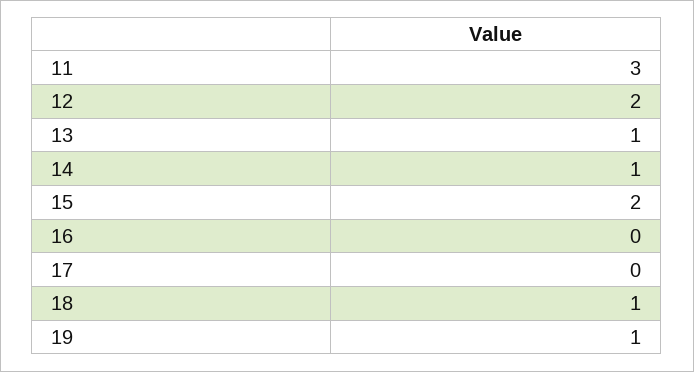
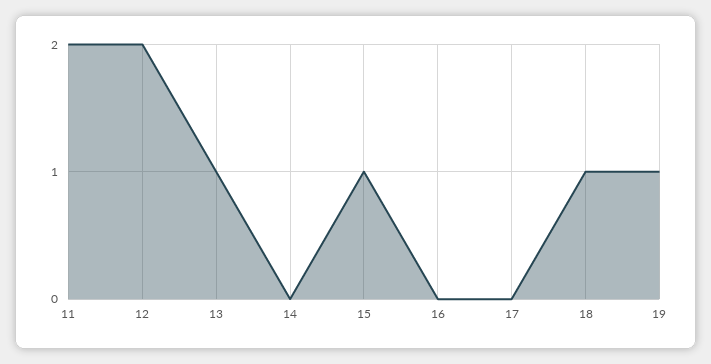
11: 3 -> 2
14: 1 -> 0
15: 2 -> 1

